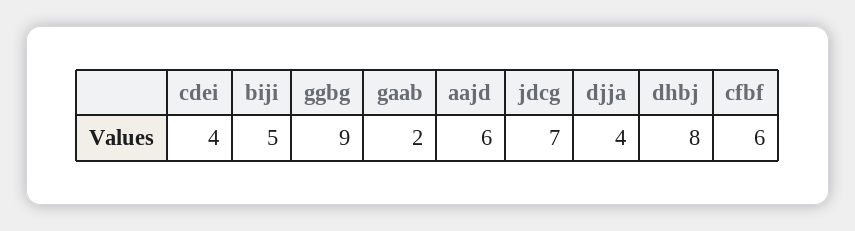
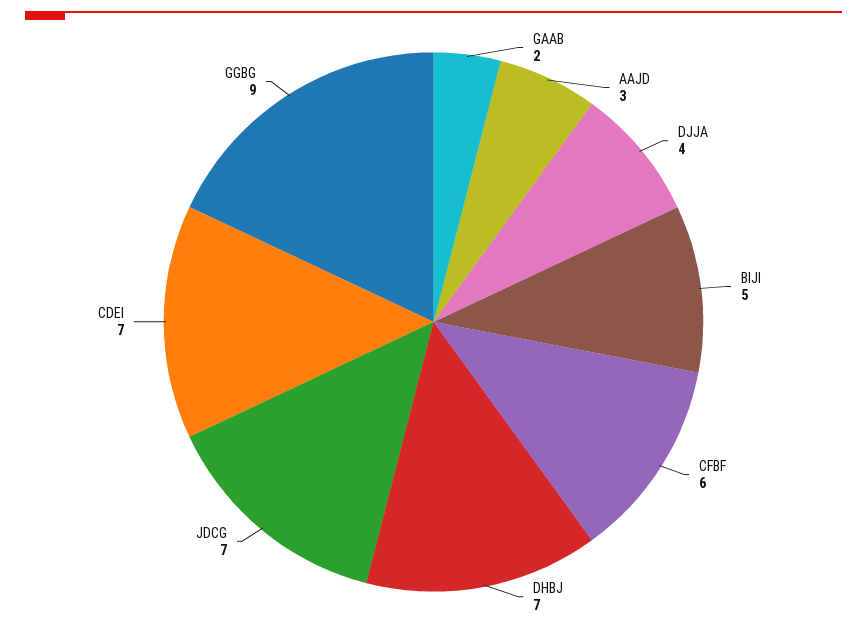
cdei: 4 -> 7
aajd: 6 -> 3
dhbj: 8 -> 7

